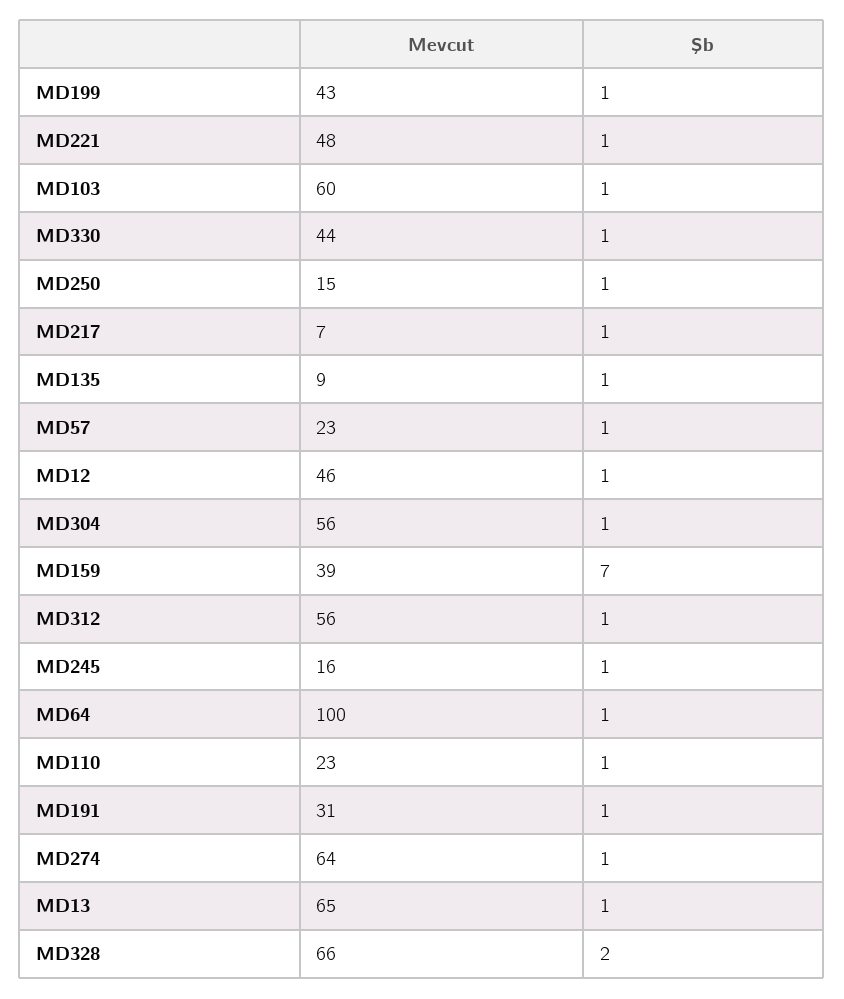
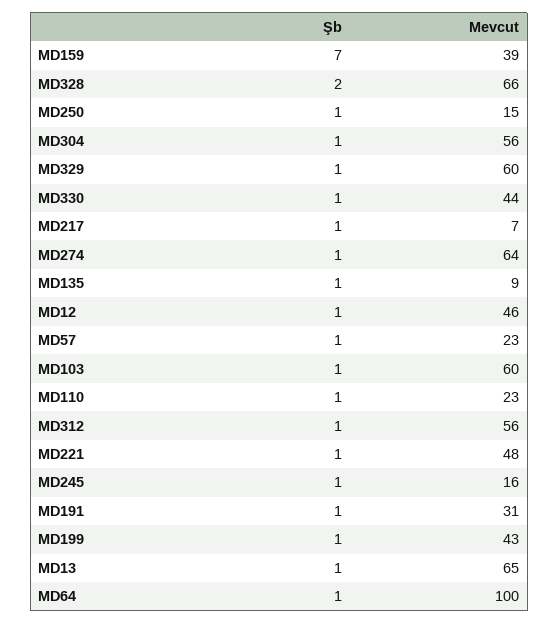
Şb, MD329: none -> 1
Mevcut, MD329: none -> 60

